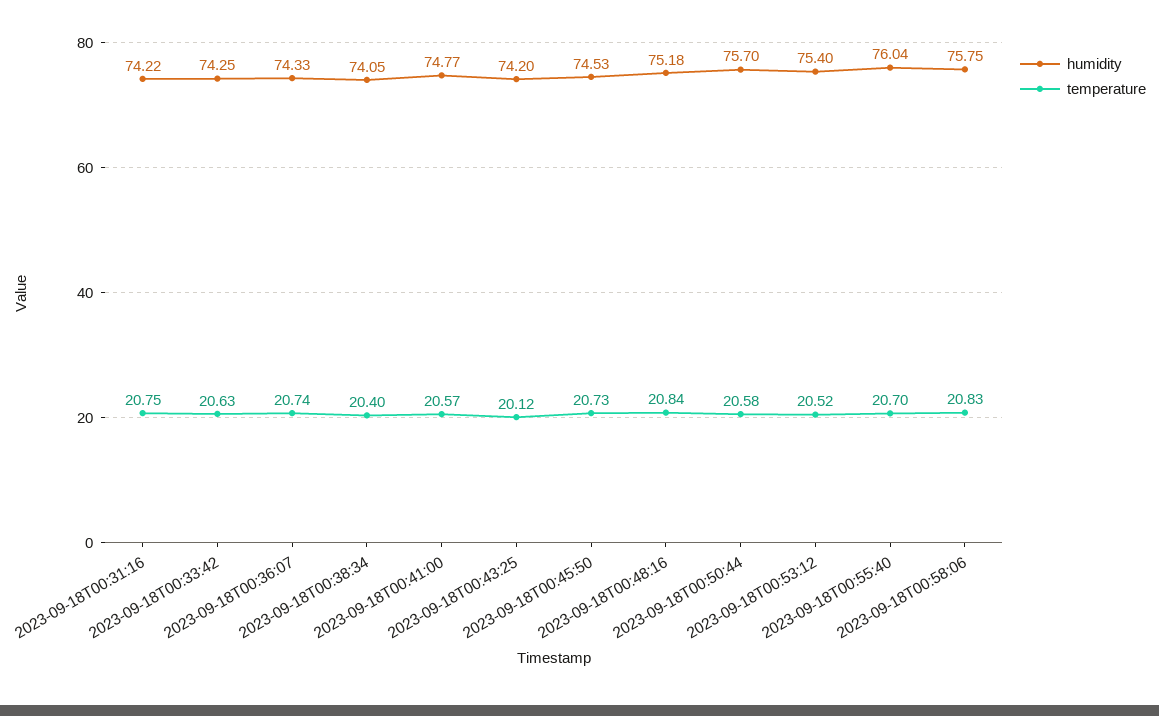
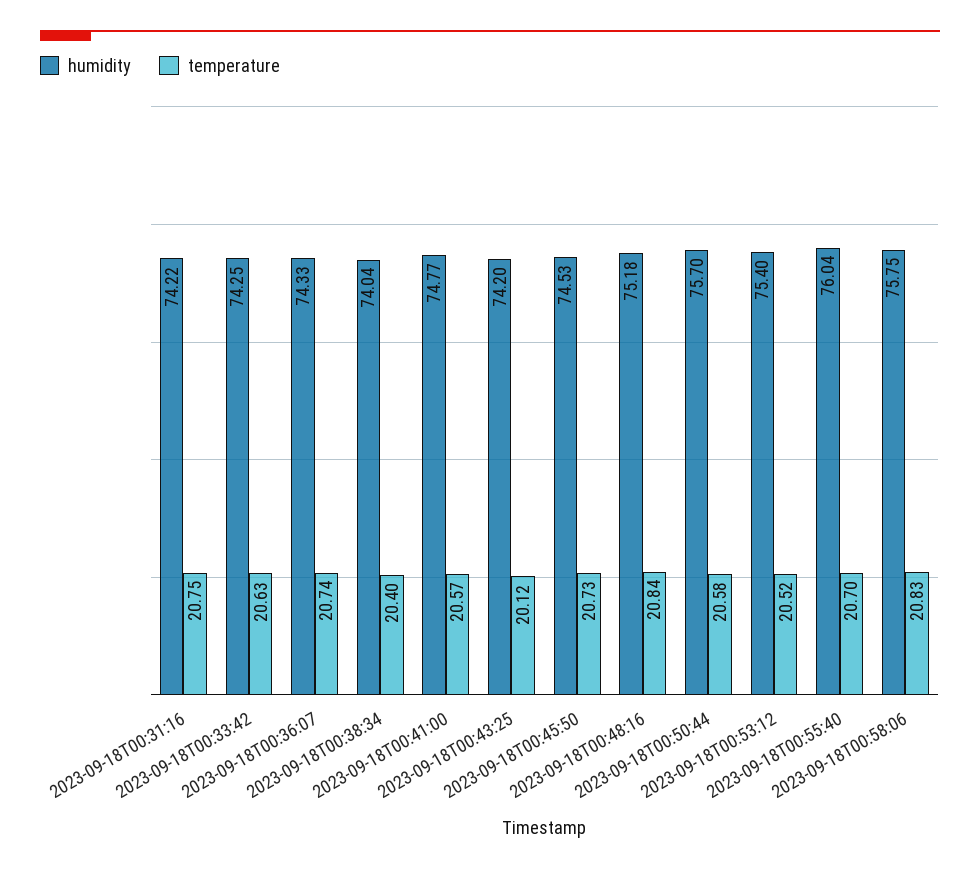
humidity, 2023-09-18T00:38:34: 74.05 -> 74.04

